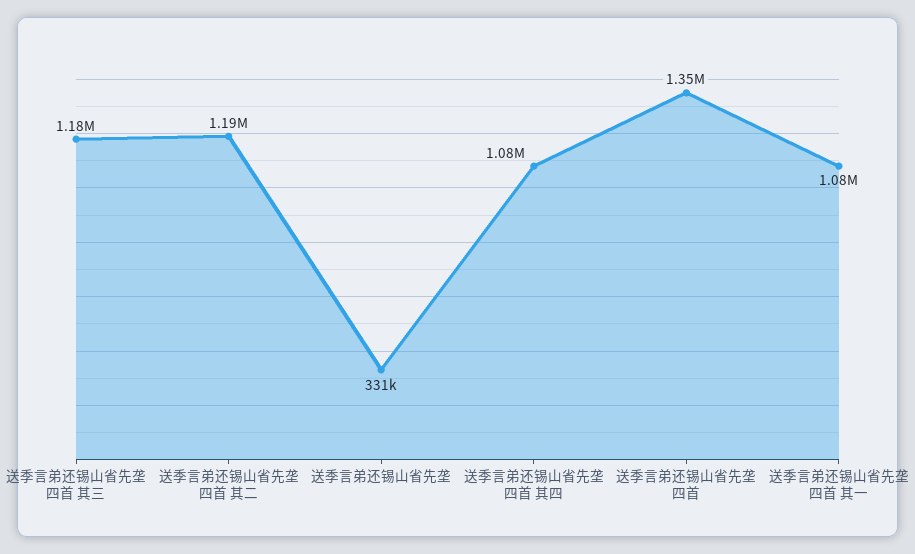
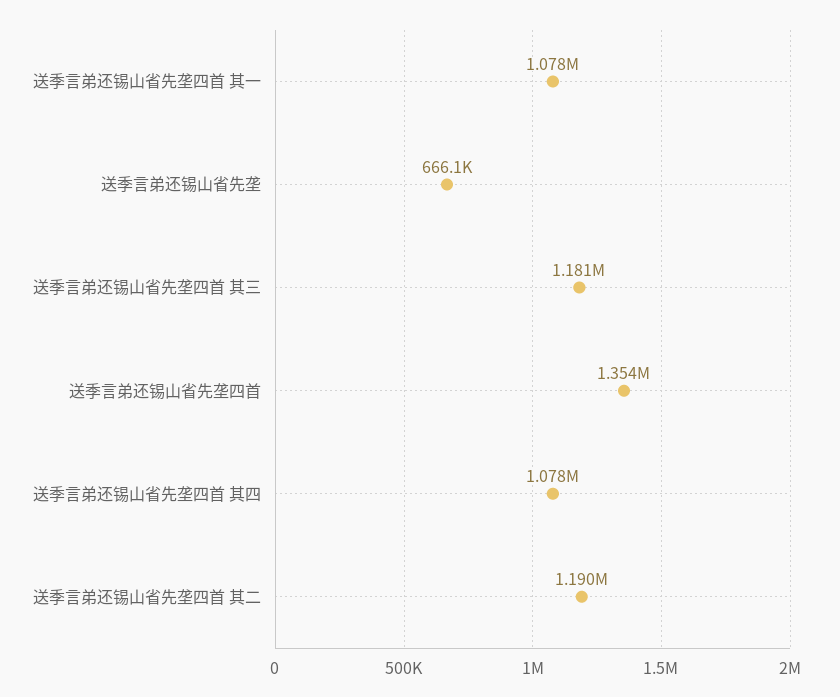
送季言弟还锡山省先垄: 331000 -> 666100

